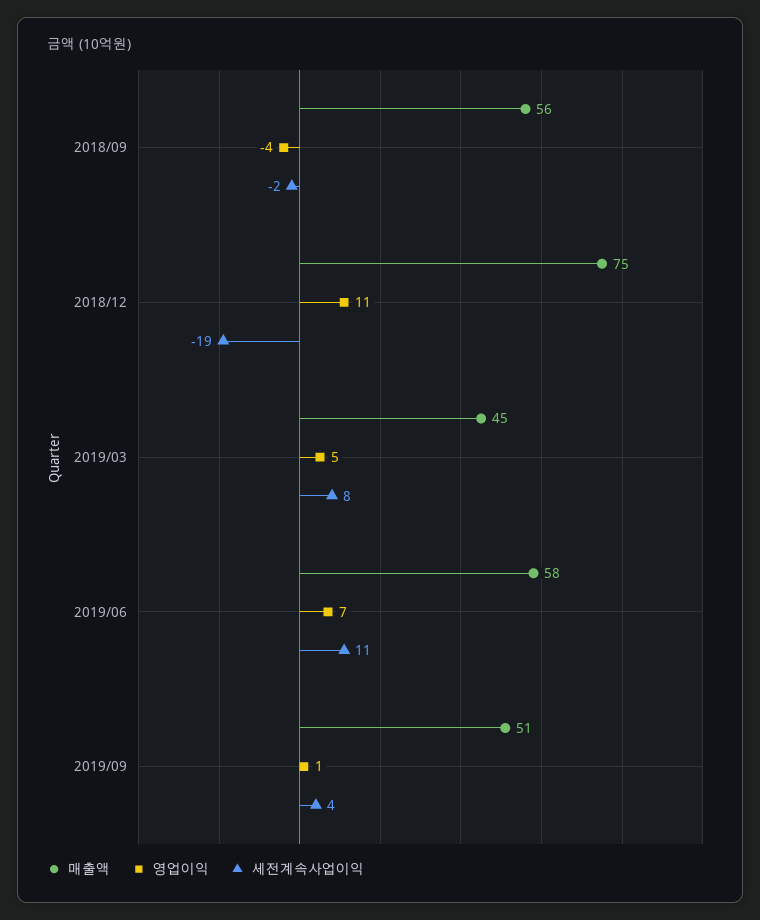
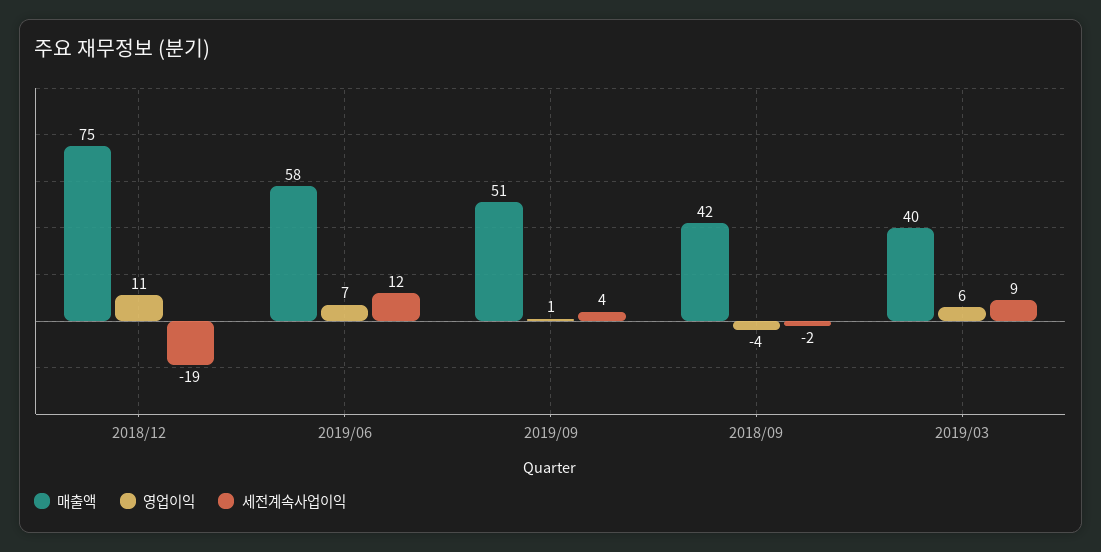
매출액, 2018/09: 56 -> 42
매출액, 2019/03: 45 -> 40
영업이익, 2019/03: 5 -> 6
세전계속사업이익, 2019/03: 8 -> 9
세전계속사업이익, 2019/06: 11 -> 12

